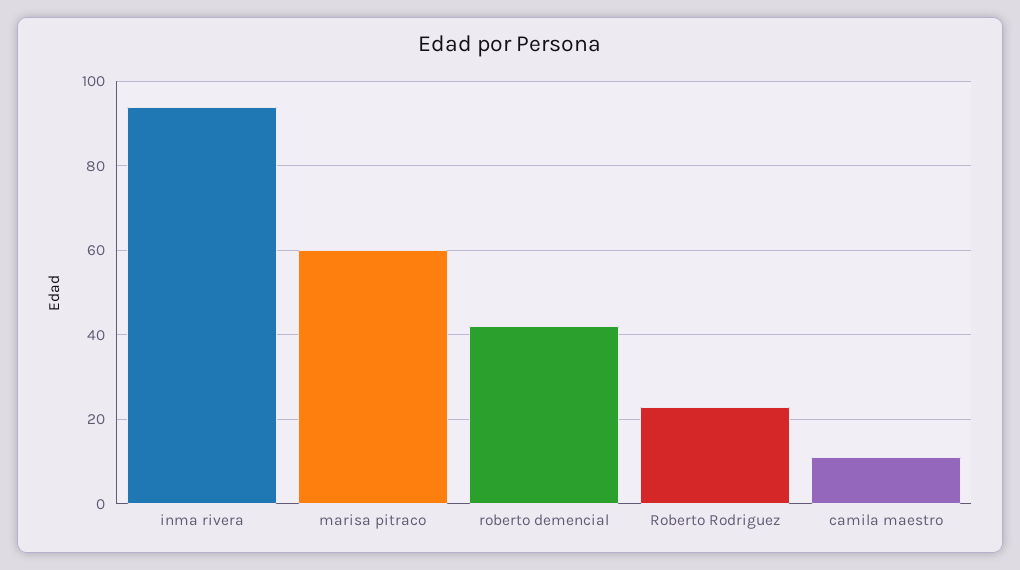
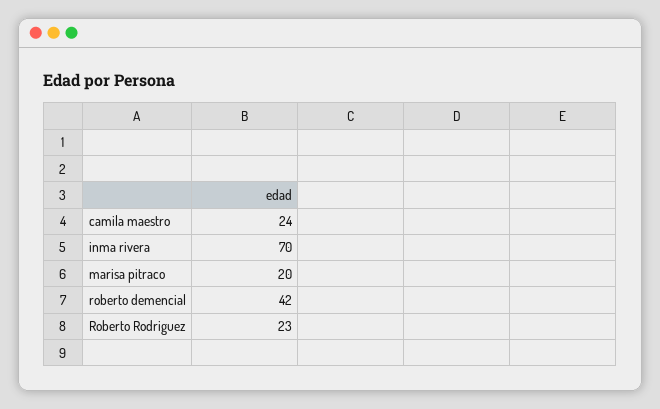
inma rivera: 95 -> 70
marisa pitraco: 60 -> 20
camila maestro: 10 -> 24

